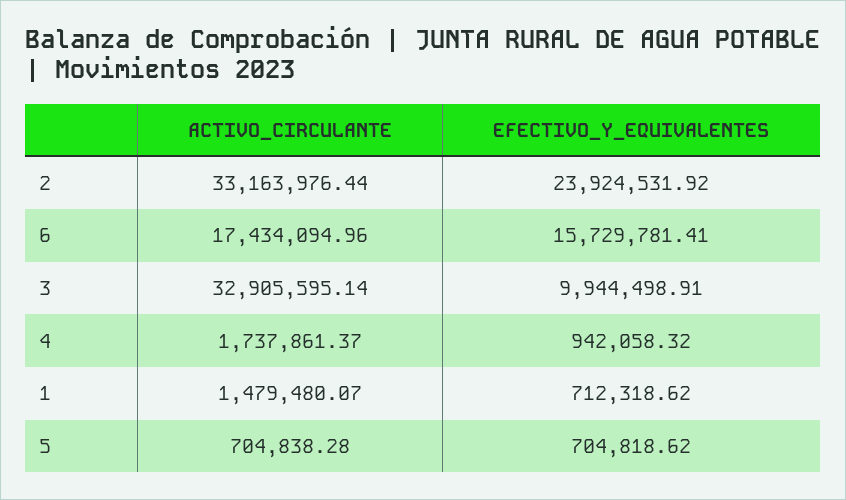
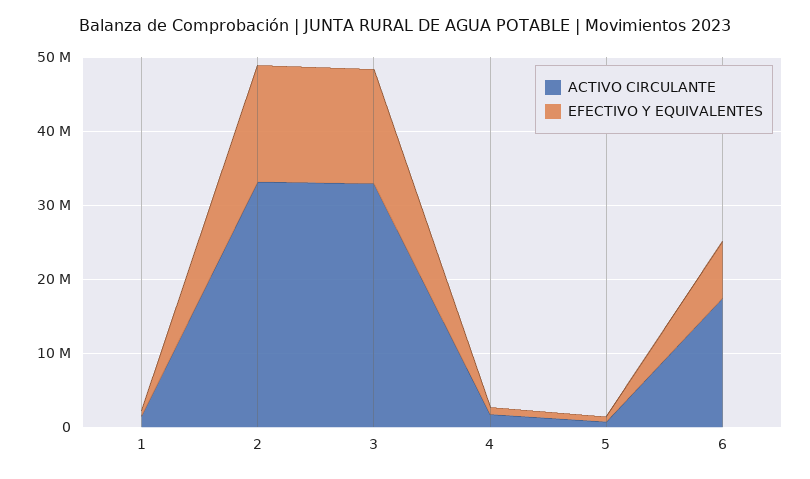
EFECTIVO_Y_EQUIVALENTES, 2: 23924531.92 -> 16000000
EFECTIVO_Y_EQUIVALENTES, 6: 15729781.41 -> 8000000
EFECTIVO_Y_EQUIVALENTES, 3: 9944498.91 -> 16000000

